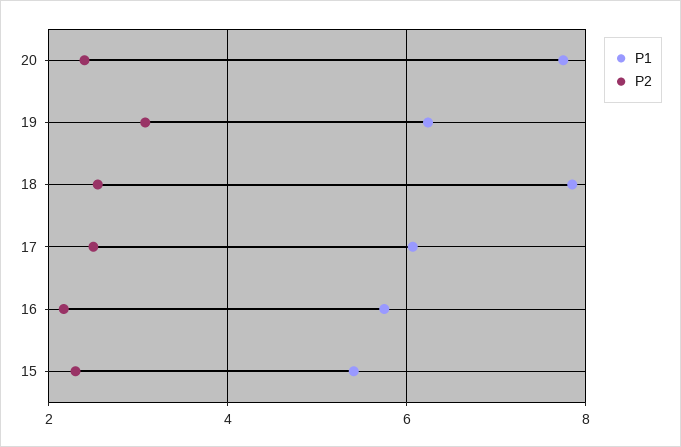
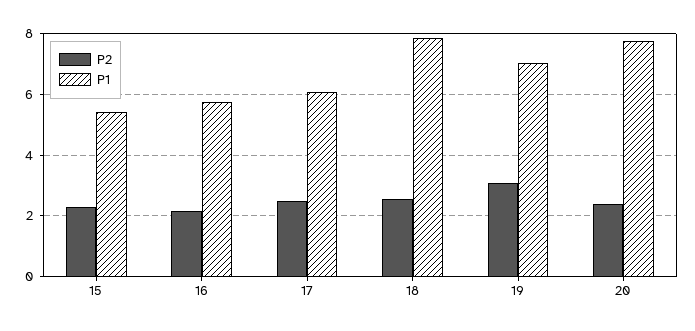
P1, 19: 6.2 -> 7

